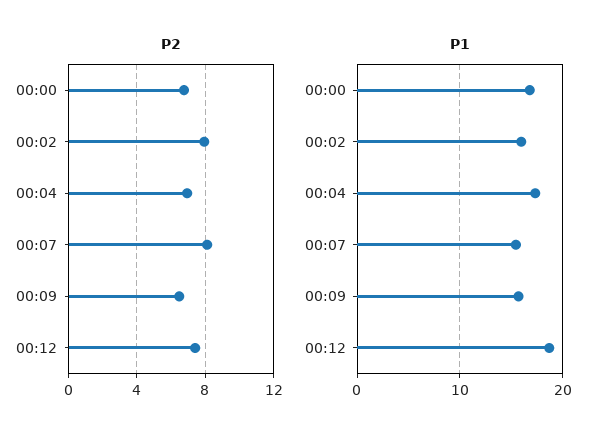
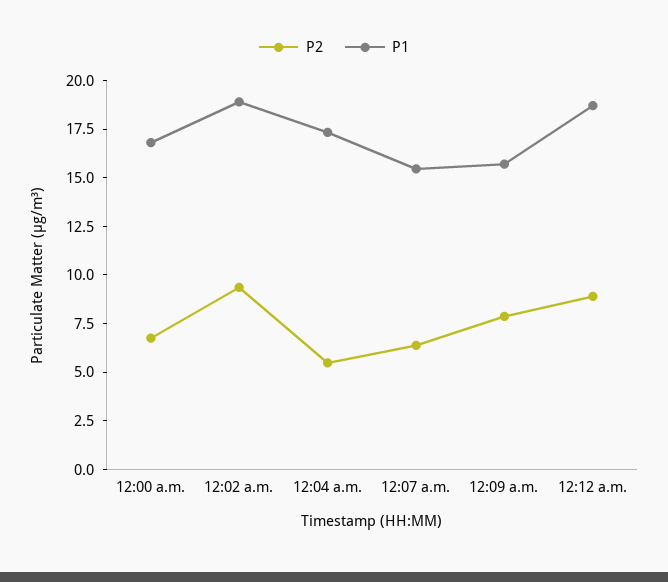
P2, 00:02: 8 -> 9.5
P2, 00:04: 7 -> 5.5
P2, 00:07: 8 -> 6.5
P2, 00:09: 6.5 -> 8
P2, 00:12: 7.5 -> 9
P1, 00:02: 16 -> 19

